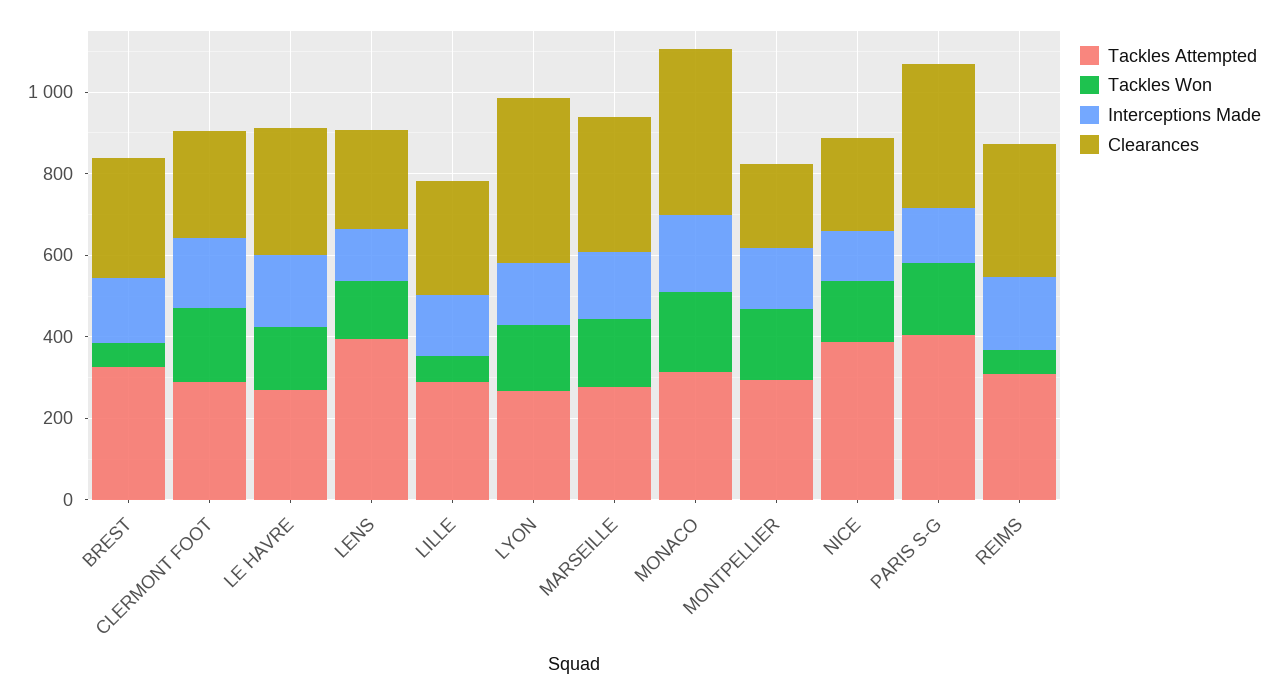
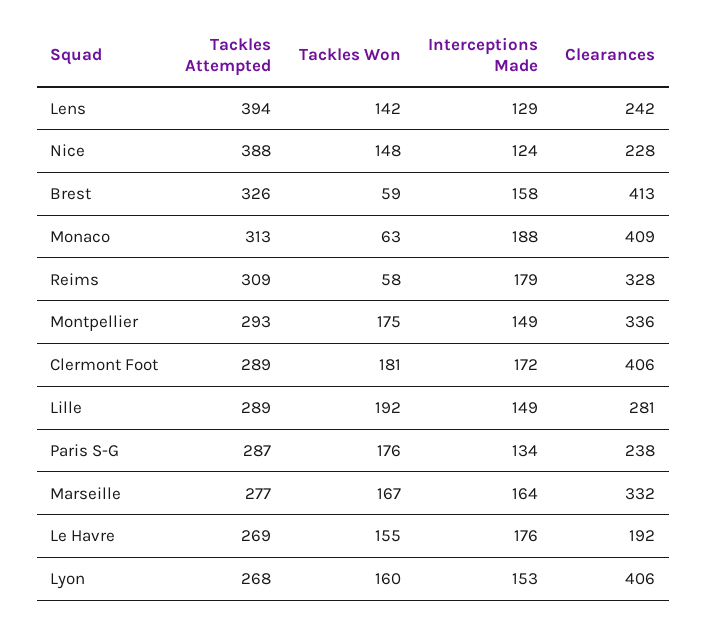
Clearances, BREST: 300 -> 413
Clearances, CLERMONT FOOT: 250 -> 406
Clearances, LE HAVRE: 300 -> 192
Tackles Won, LILLE: 50 -> 192
Tackles Won, MONACO: 200 -> 63
Clearances, MONTPELLIER: 200 -> 336
Tackles Attempted, PARIS S-G: 400 -> 287
Clearances, PARIS S-G: 350 -> 238

